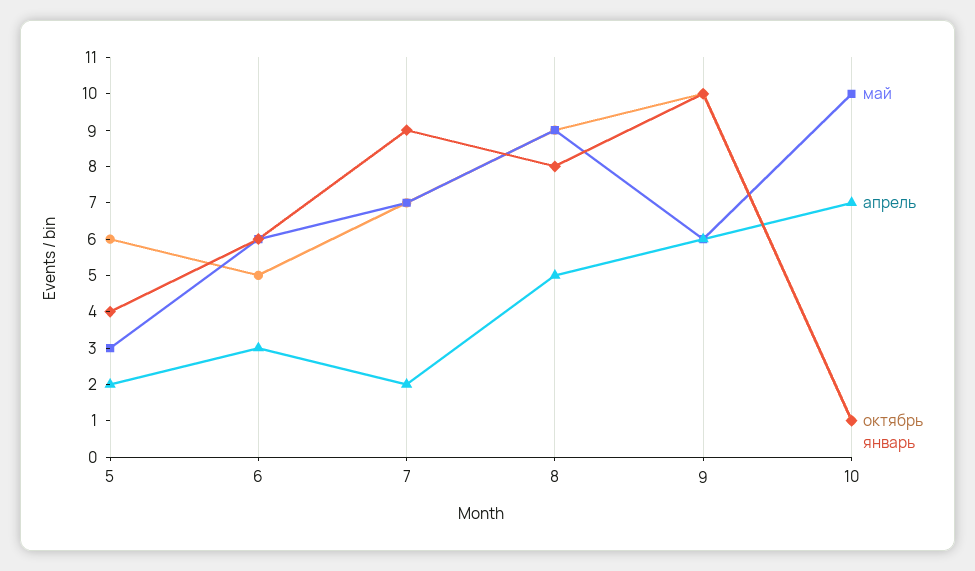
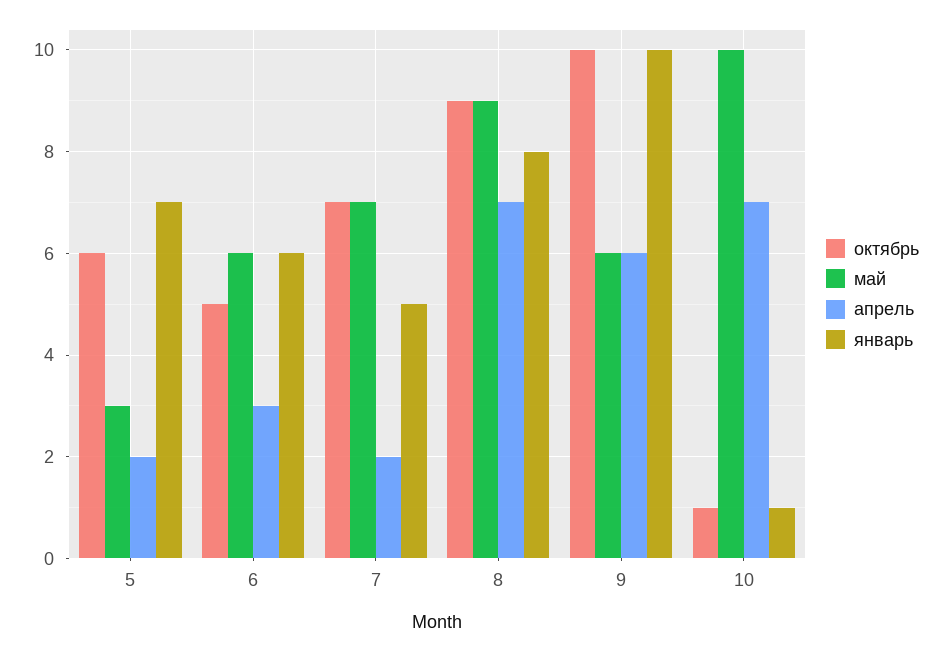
январь, 5: 4 -> 7
январь, 7: 9 -> 5
апрель, 8: 5 -> 7

